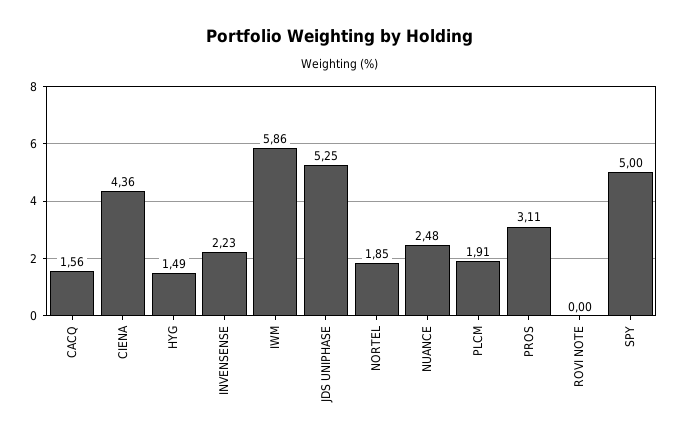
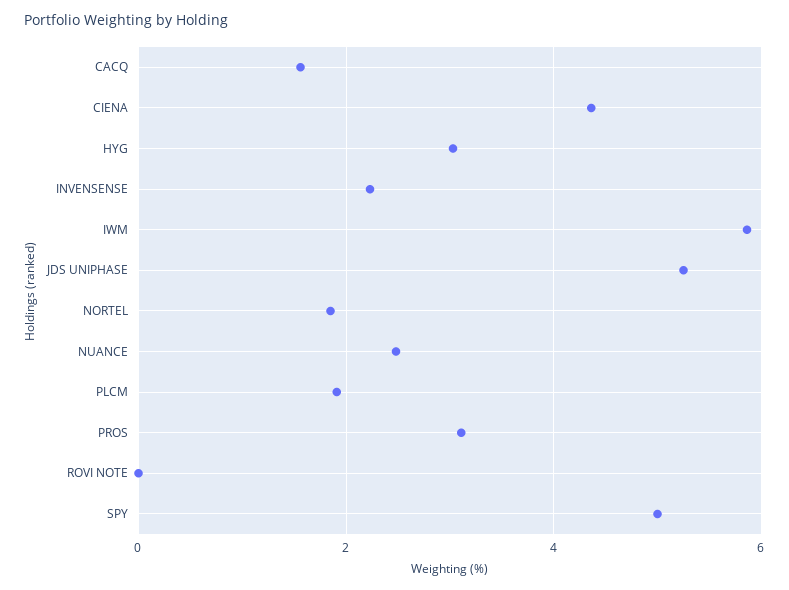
HYG: 1.49 -> 3

